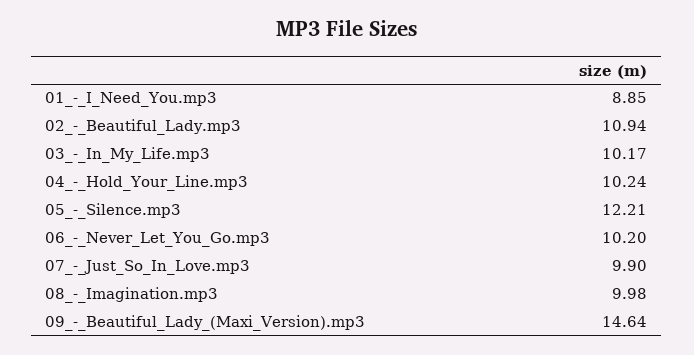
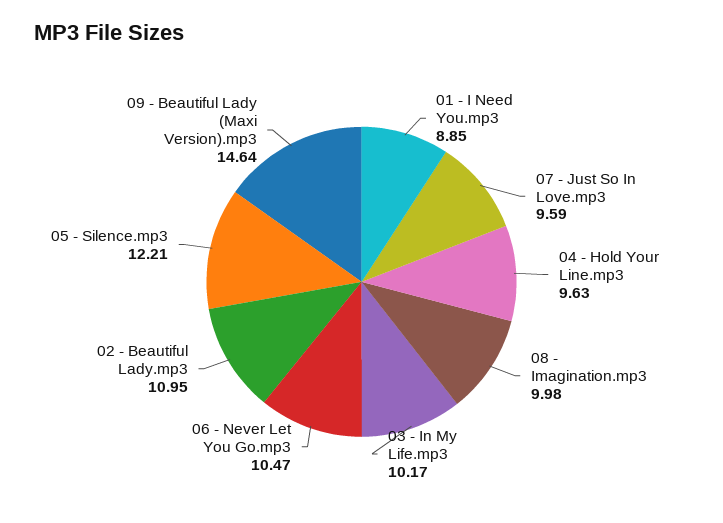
02_-_Beautiful_Lady.mp3: 10.94 -> 10.95
04_-_Hold_Your_Line.mp3: 10.24 -> 9.63
06_-_Never_Let_You_Go.mp3: 10.2 -> 10.47
07_-_Just_So_In_Love.mp3: 9.9 -> 9.59

